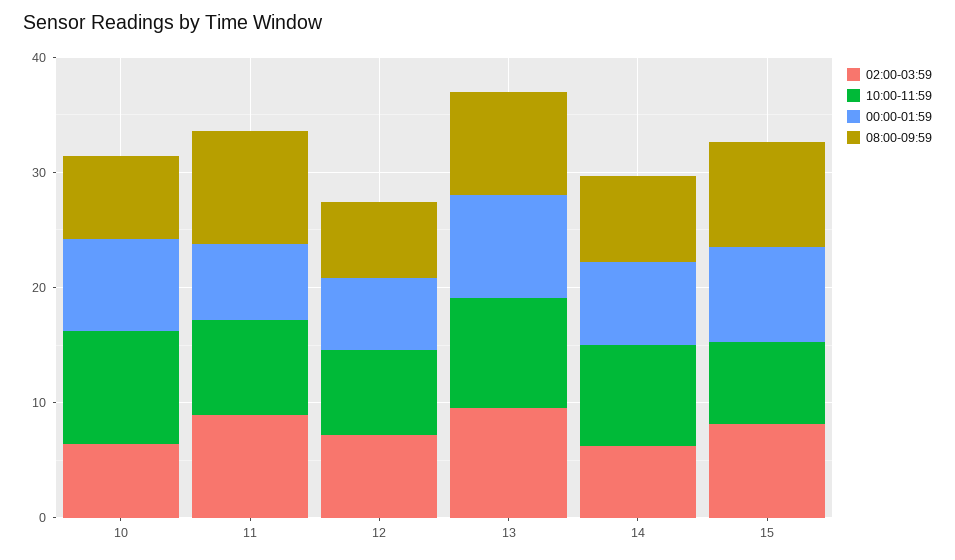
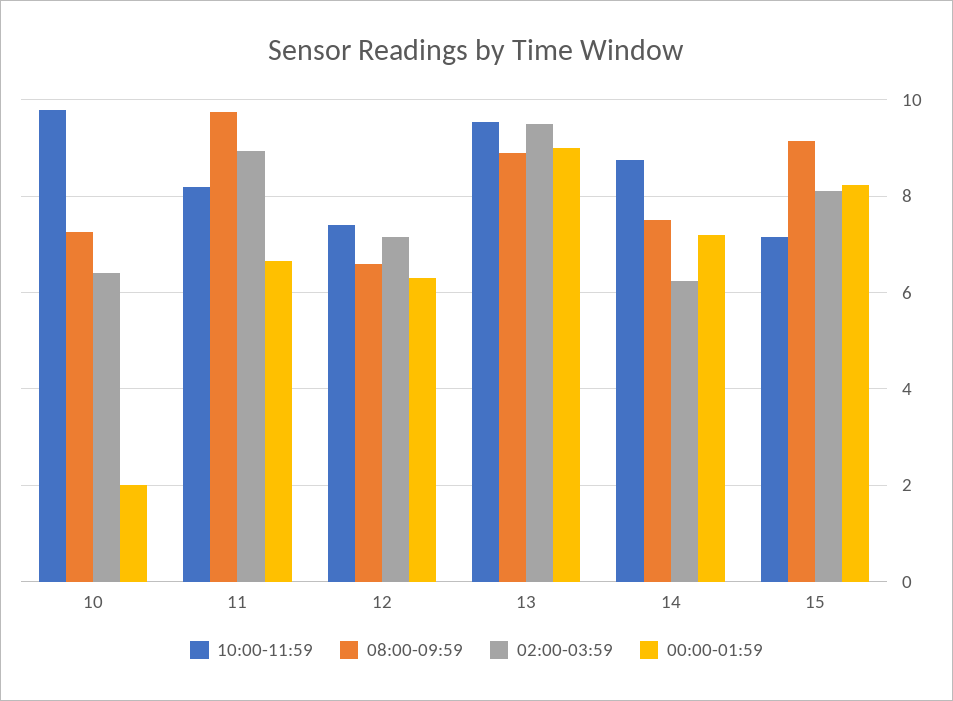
00:00-01:59, 10: 8 -> 2

